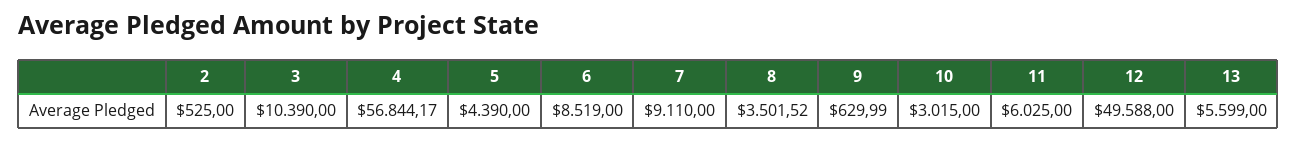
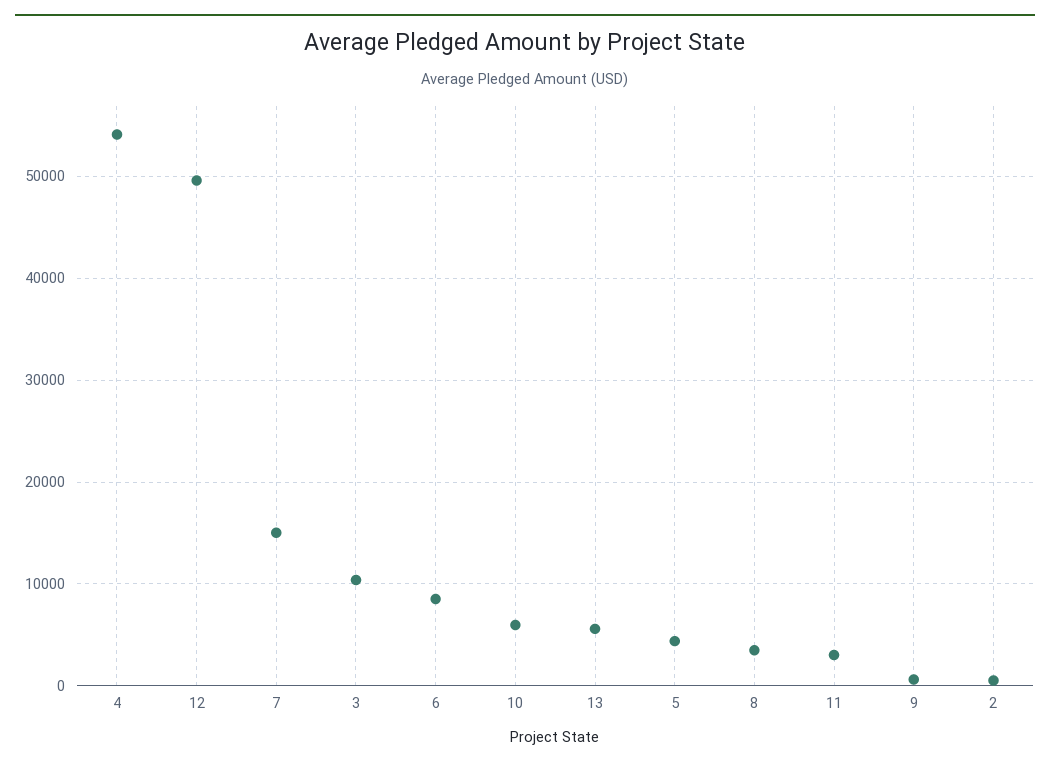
4: 56844.17 -> 54000
7: 9110 -> 15000
10: 3015 -> 6000
11: 6025 -> 3000

